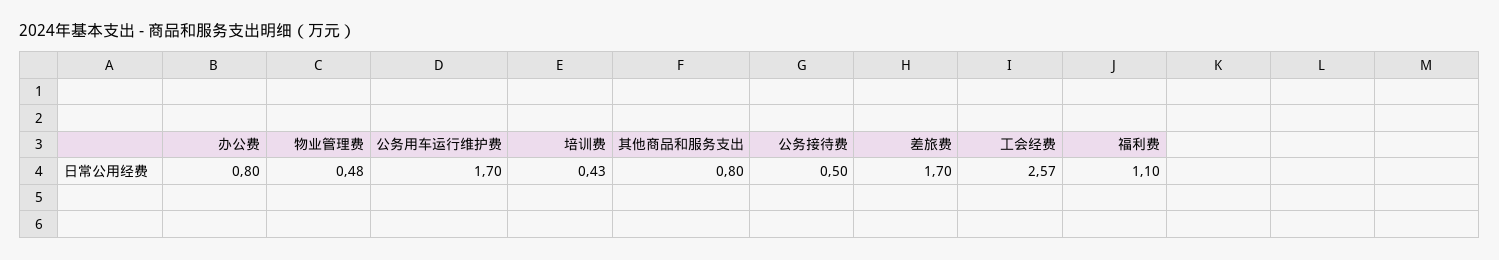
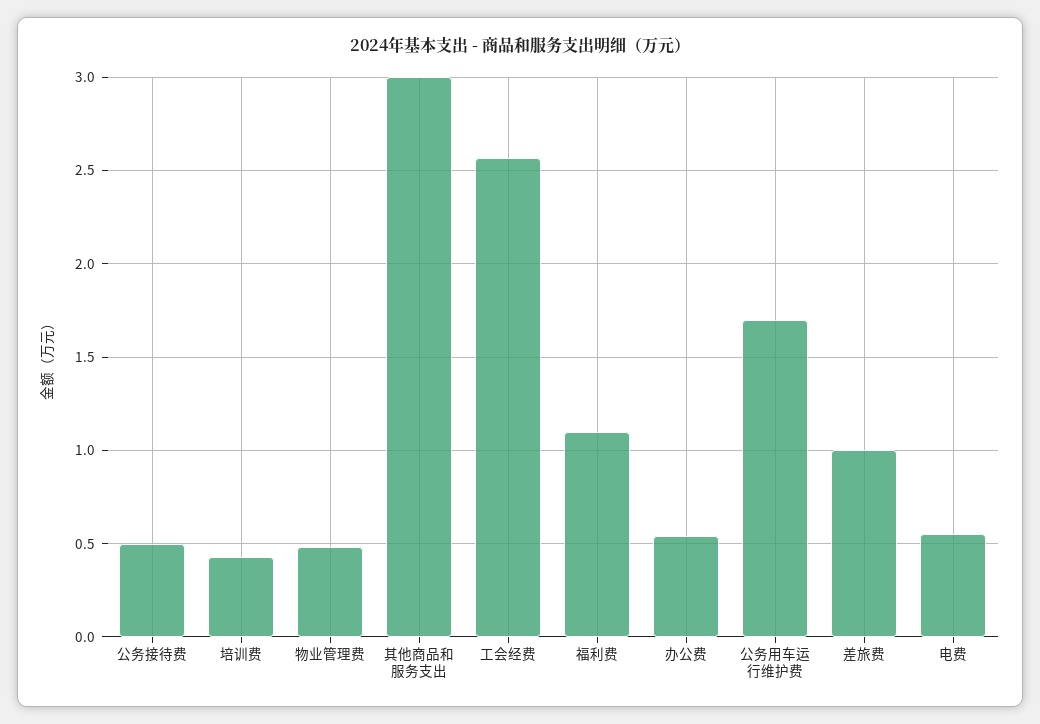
办公费: 0.8 -> 0.55
其他商品和服务支出: 0.8 -> 3
差旅费: 1.7 -> 1
电费: none -> 0.55

